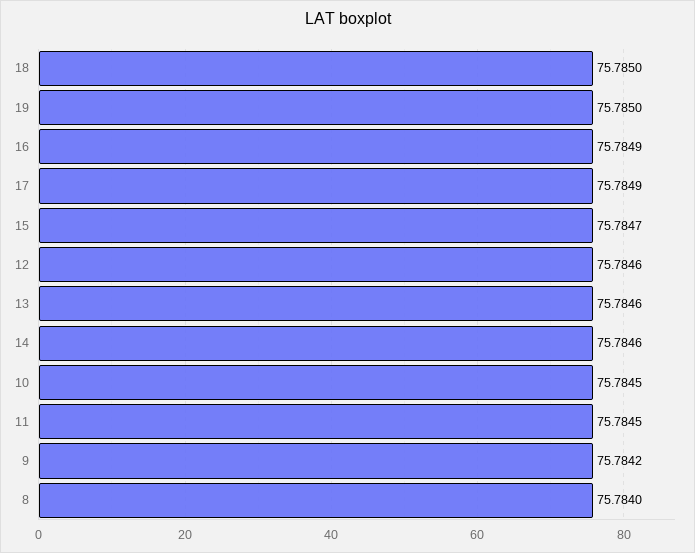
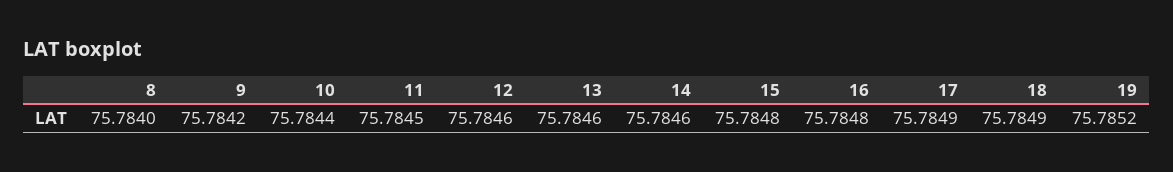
18: 75.785 -> 75.7849
19: 75.785 -> 75.7852
16: 75.7849 -> 75.7848
15: 75.7847 -> 75.7848
10: 75.7845 -> 75.7844

